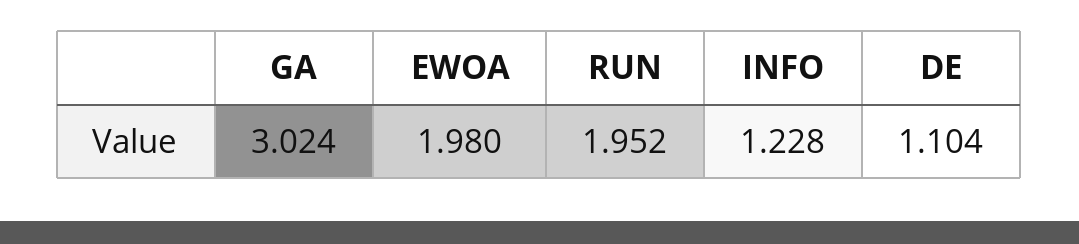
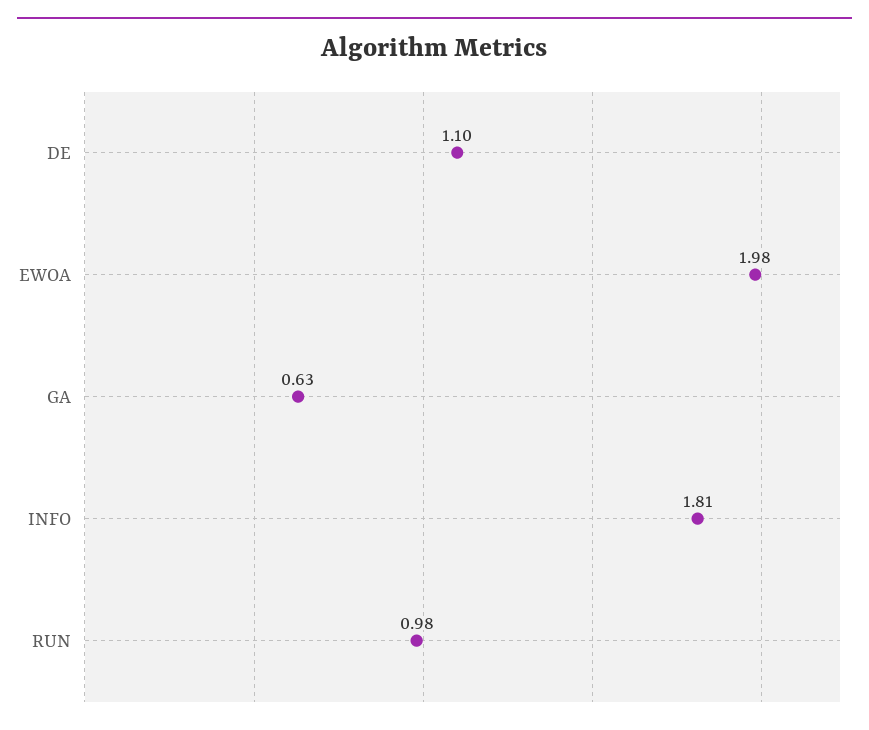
GA: 3.024 -> 0.63
RUN: 1.952 -> 0.98
INFO: 1.228 -> 1.81

